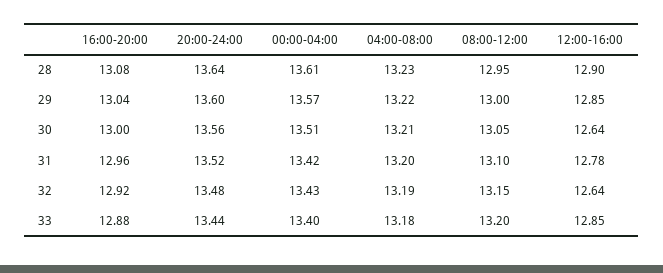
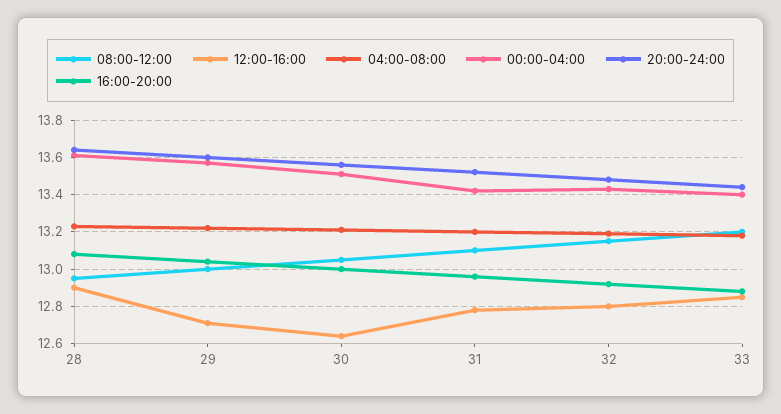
12:00-16:00, 29: 12.85 -> 12.7
12:00-16:00, 32: 12.64 -> 12.8

